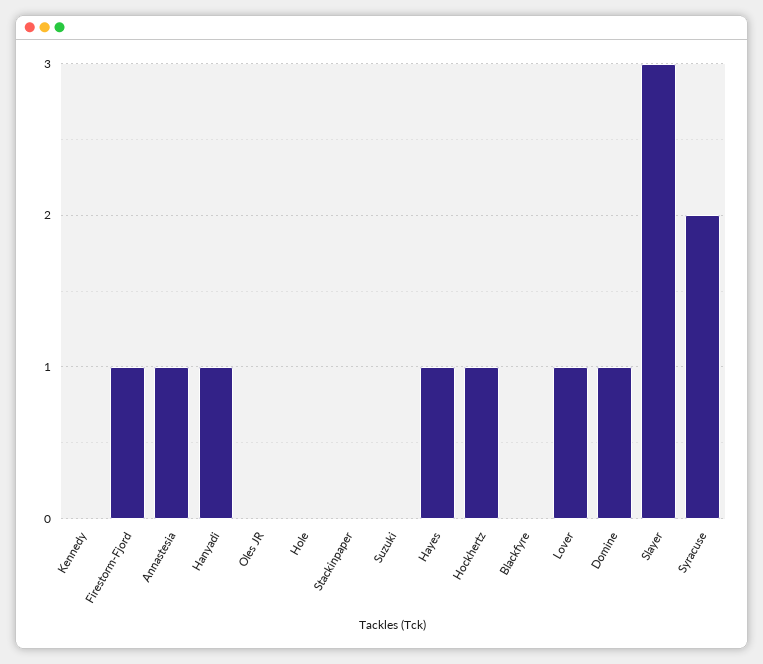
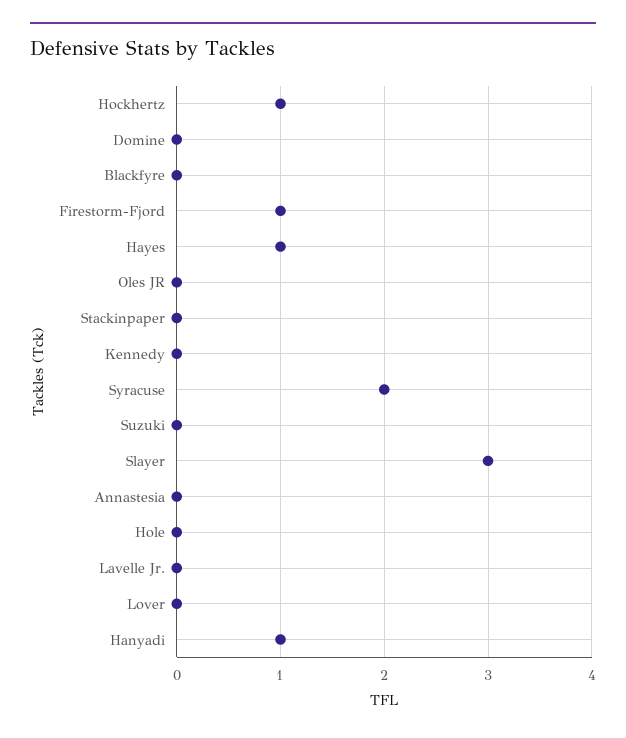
Annastesia: 1 -> 0
Lover: 1 -> 0
Domine: 1 -> 0
Lavelle Jr.: none -> 0

